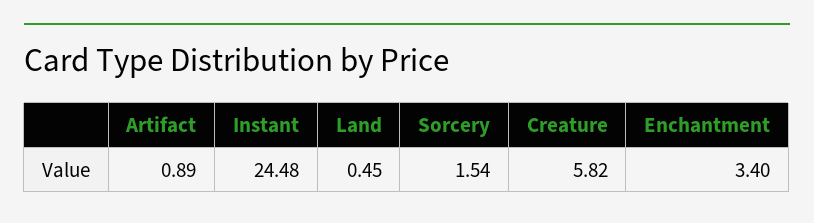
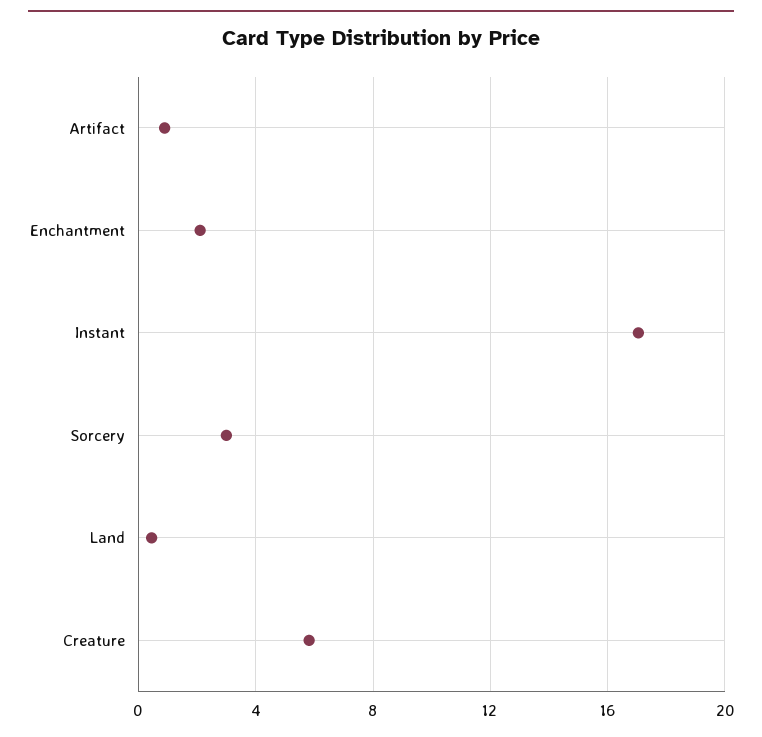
Instant: 24.48 -> 17
Sorcery: 1.54 -> 3
Enchantment: 3.4 -> 2

